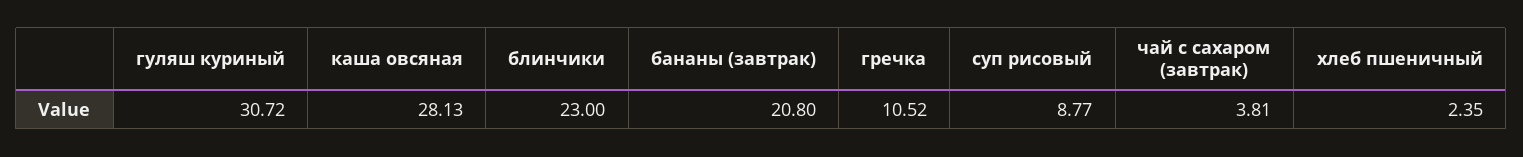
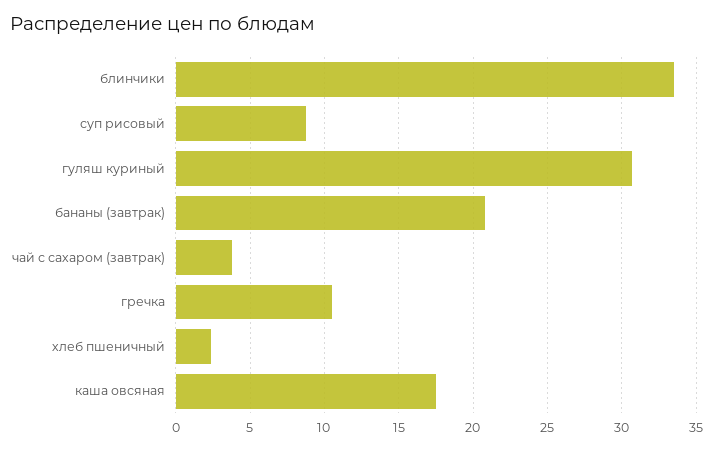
каша овсяная: 28.13 -> 17.5
блинчики: 23 -> 33.5

